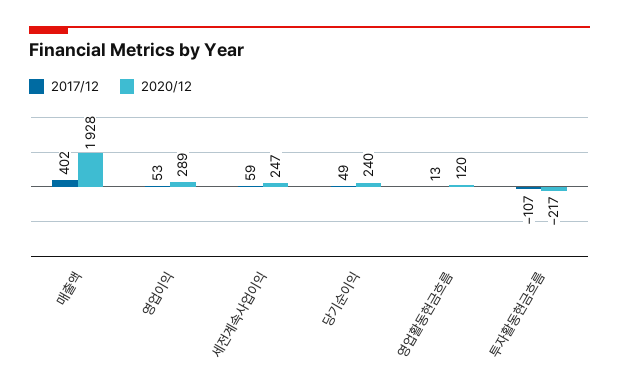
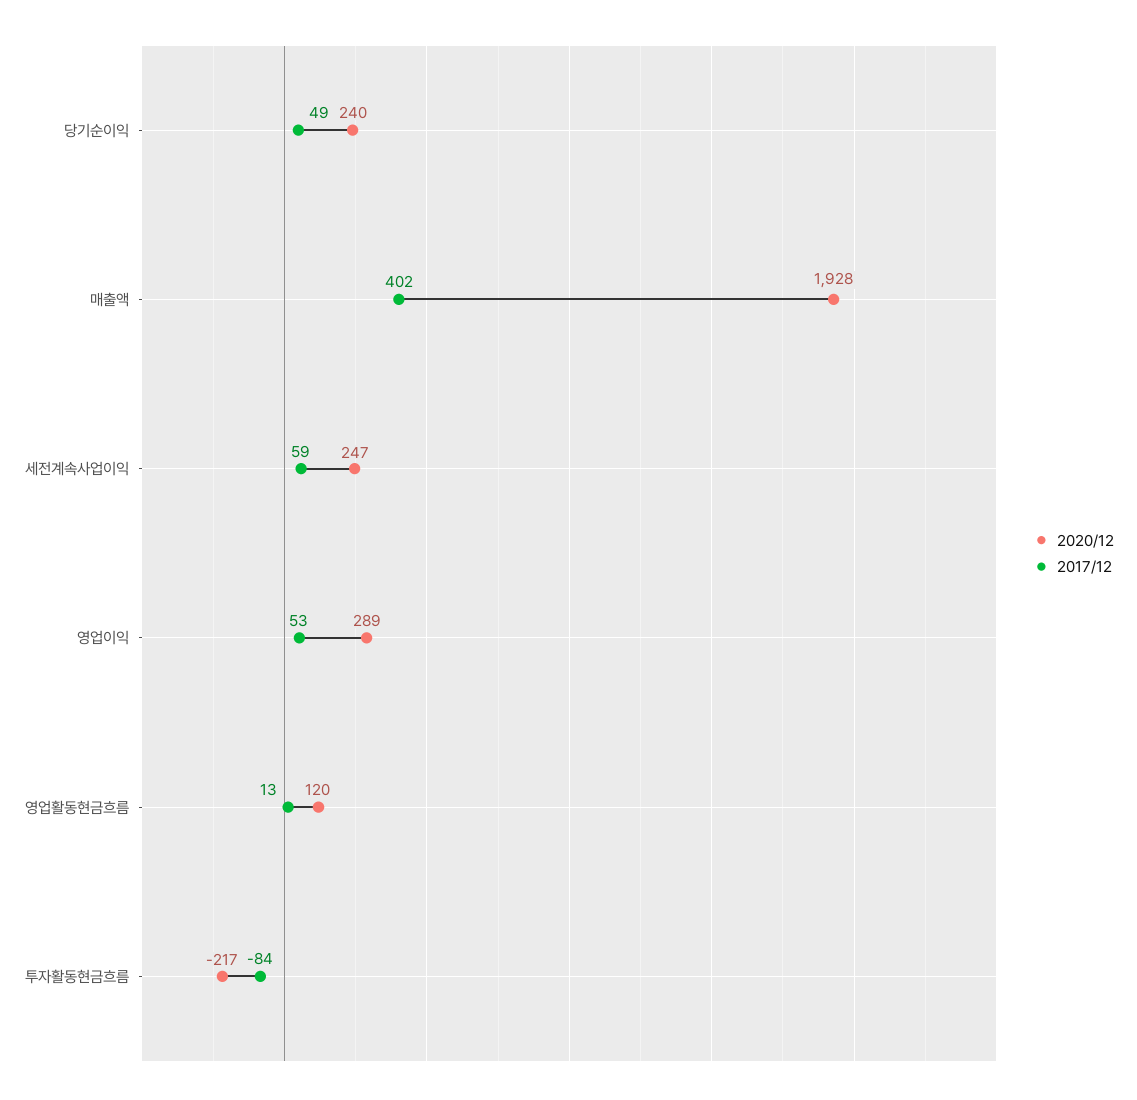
2017/12, 투자활동현금흐름: -107 -> -84

